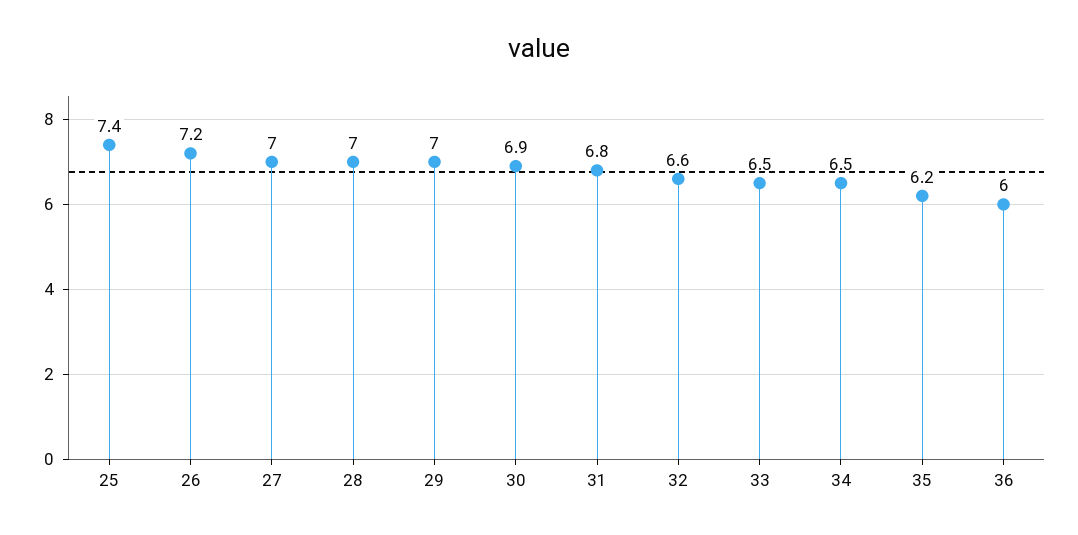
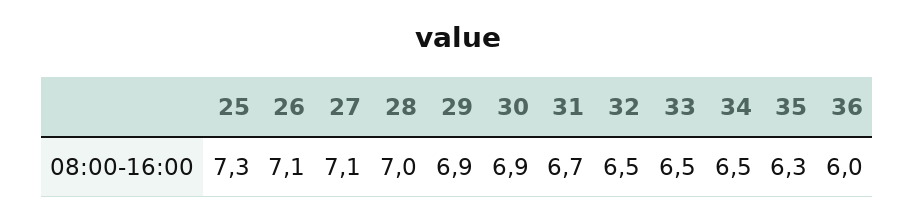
25: 7.4 -> 7.3
26: 7.2 -> 7.1
27: 7 -> 7.1
29: 7 -> 6.9
31: 6.8 -> 6.7
32: 6.6 -> 6.5
35: 6.2 -> 6.3

